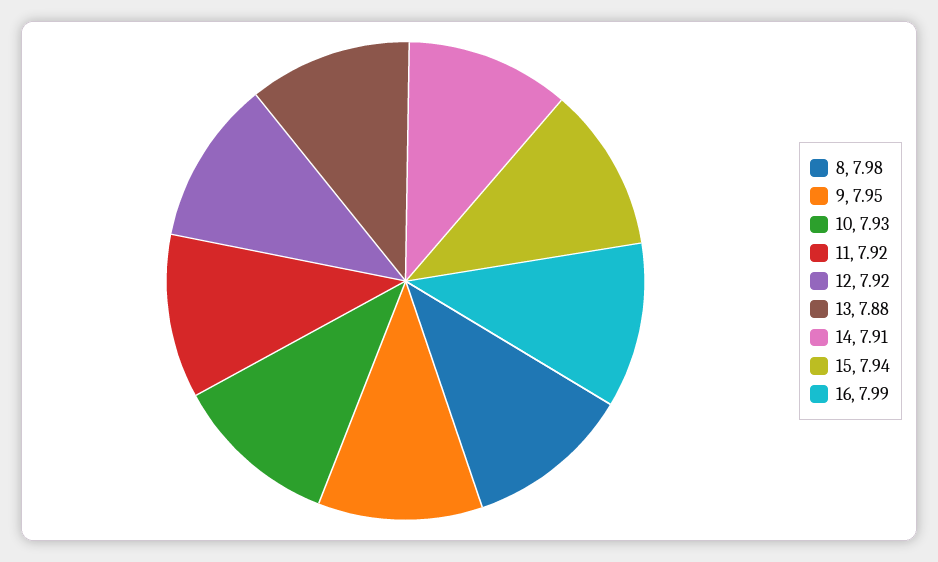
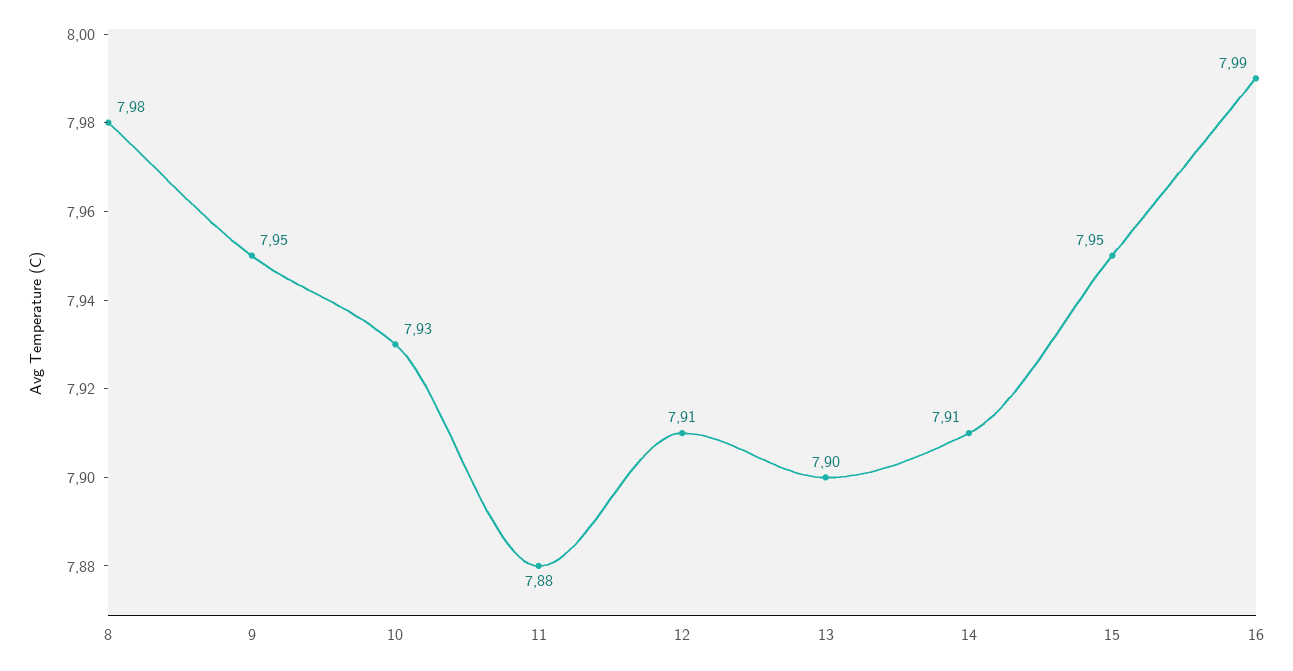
11: 7.92 -> 7.88
12: 7.92 -> 7.91
13: 7.88 -> 7.9
15: 7.94 -> 7.95

